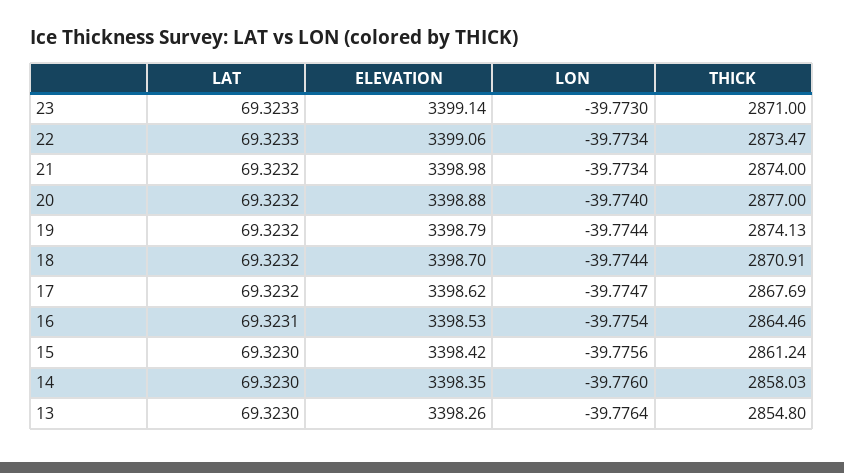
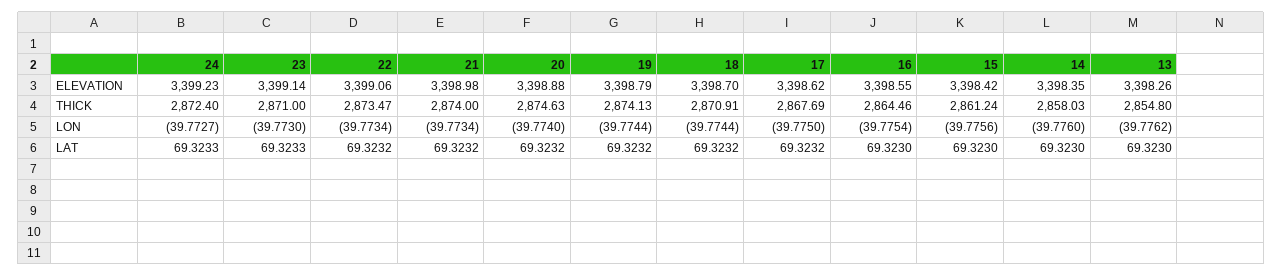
LAT, 22: 69.3233 -> 69.3232
THICK, 20: 2877 -> 2874.63
LON, 17: -39.7747 -> -39.775
LAT, 16: 69.3231 -> 69.323
ELEVATION, 16: 3398.53 -> 3398.55
LON, 13: -39.7764 -> -39.7762
ELEVATION, 24: none -> 3399.23
THICK, 24: none -> 2872.4
LON, 24: none -> -39.7727
LAT, 24: none -> 69.3233

